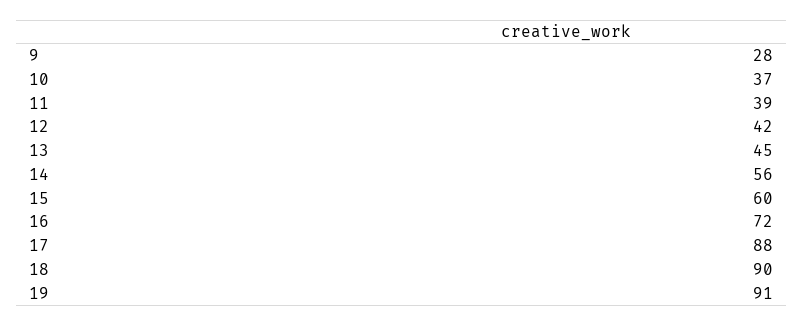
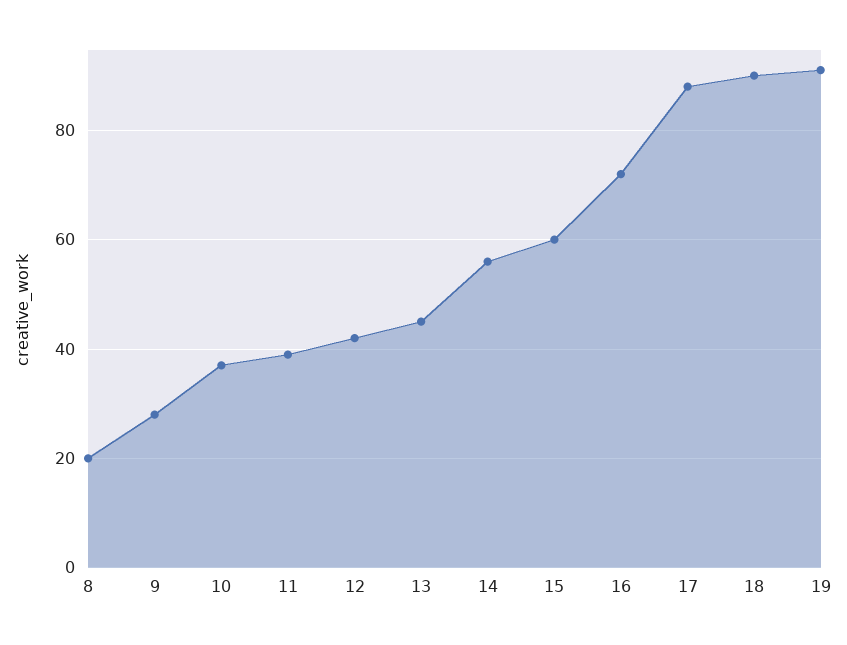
8: none -> 20

